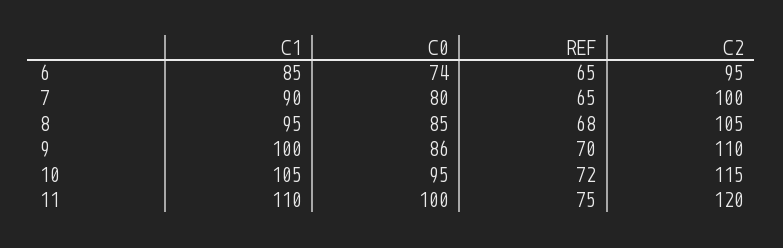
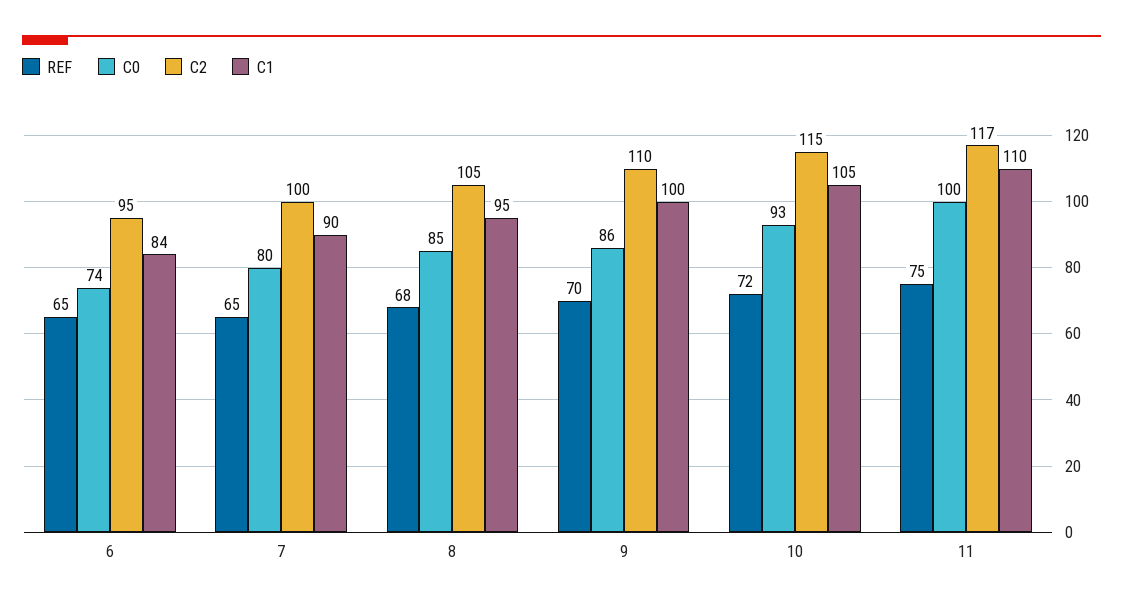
C1, 6: 85 -> 84
C0, 10: 95 -> 93
C2, 11: 120 -> 117

